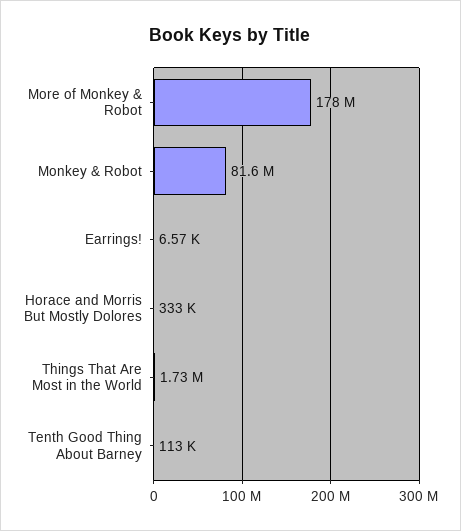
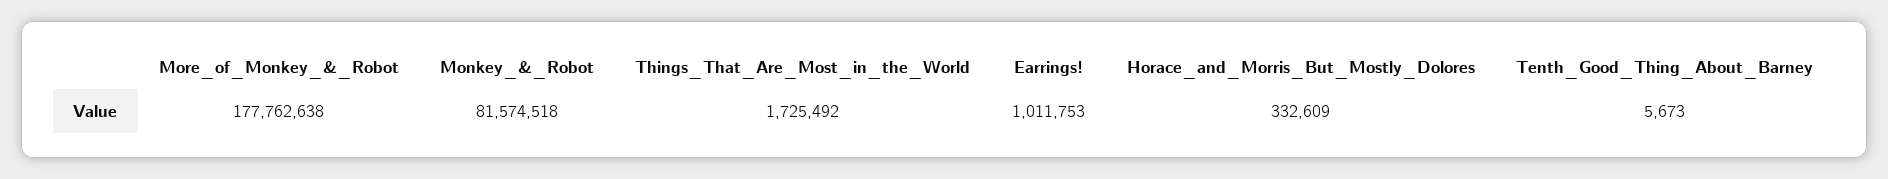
Earrings!: 6570 -> 1011753
Tenth Good Thing About Barney: 113000 -> 5673

